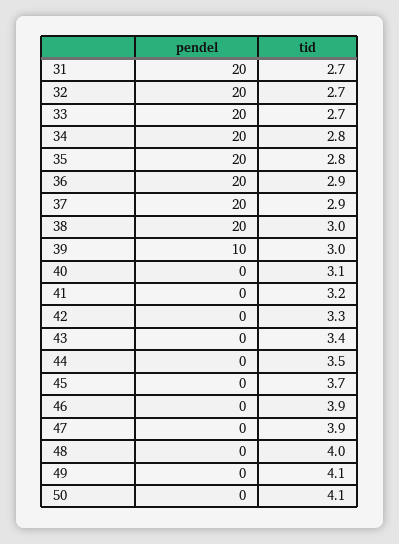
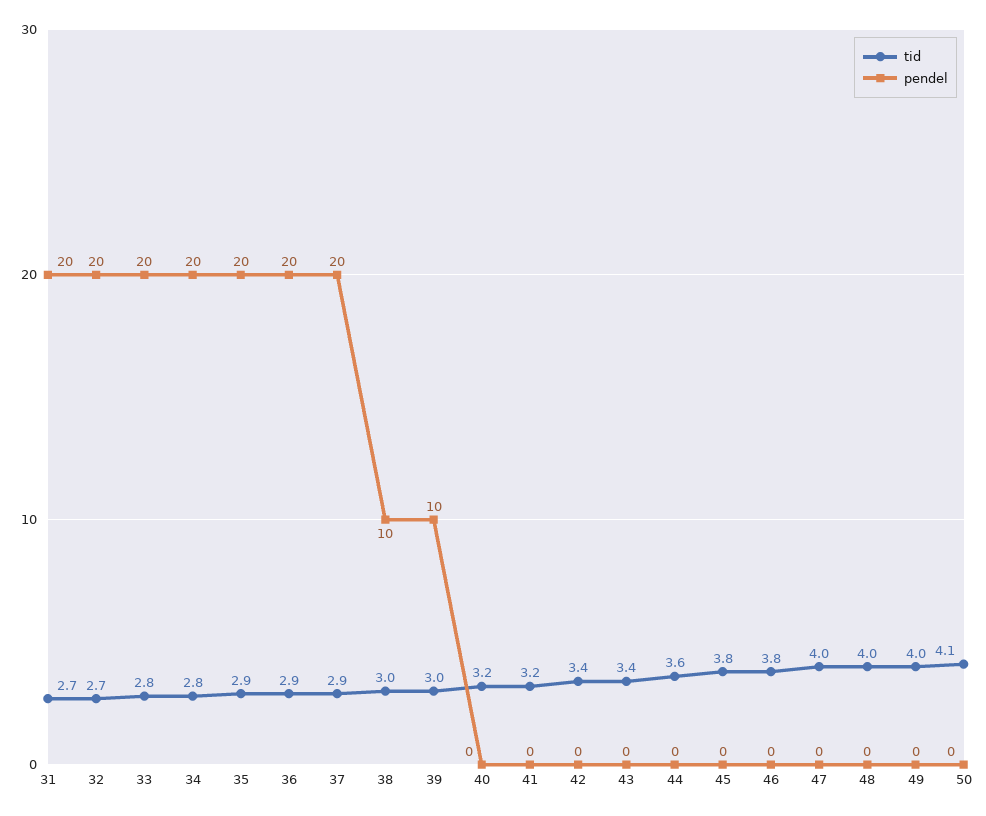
tid, 33: 2.7 -> 2.8
tid, 35: 2.8 -> 2.9
pendel, 38: 20 -> 10
tid, 40: 3.1 -> 3.2
tid, 42: 3.3 -> 3.4
tid, 44: 3.5 -> 3.6
tid, 45: 3.7 -> 3.8
tid, 46: 3.9 -> 3.8
tid, 47: 3.9 -> 4
tid, 49: 4.1 -> 4

